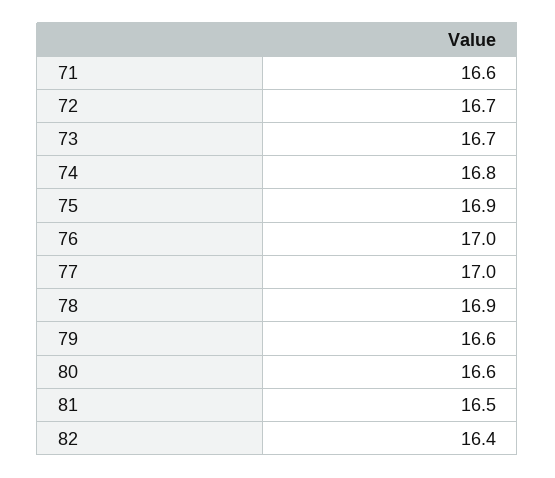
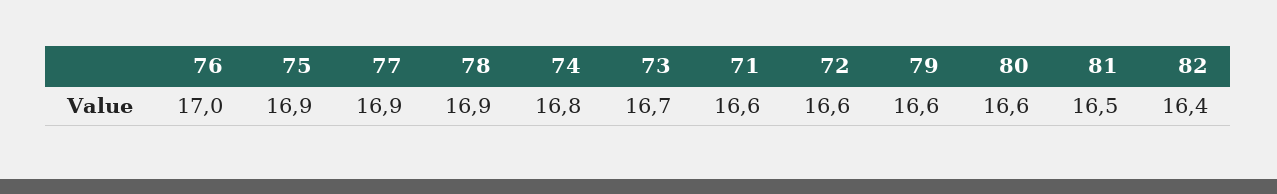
72: 16.7 -> 16.6
77: 17 -> 16.9

